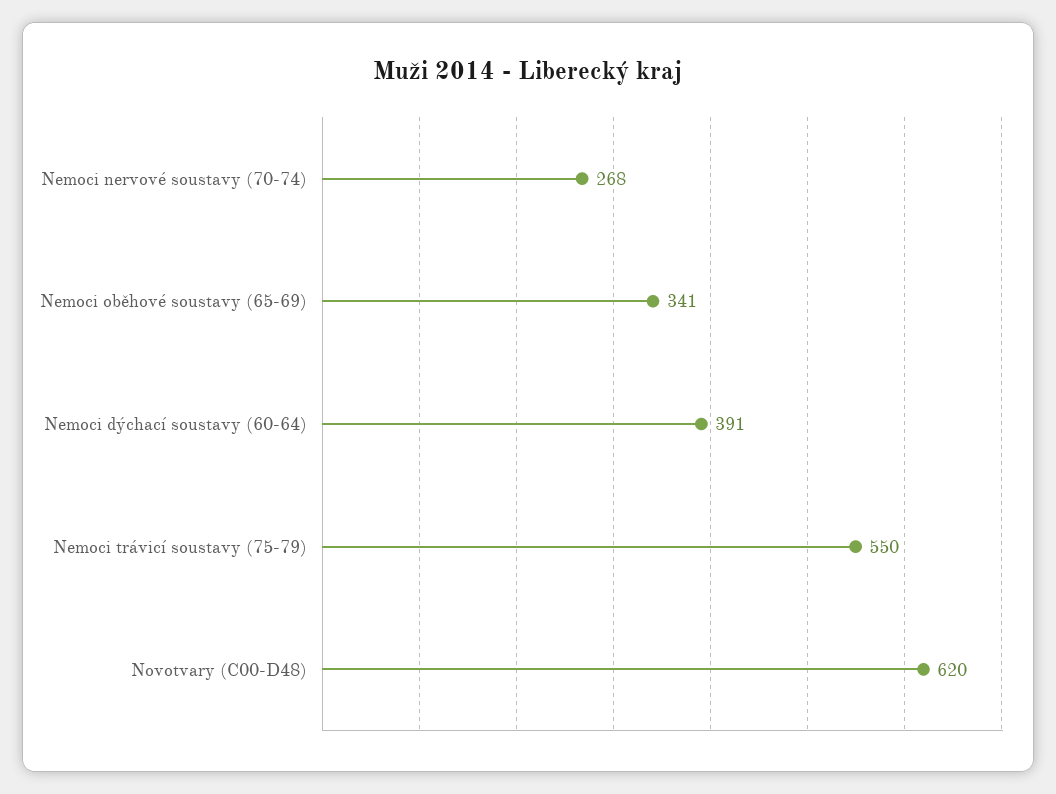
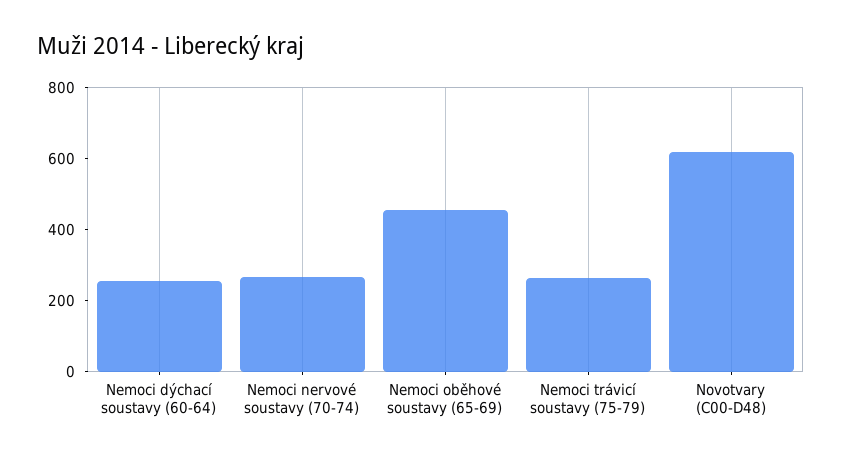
Nemoci oběhové soustavy (65-69): 341 -> 450
Nemoci dýchací soustavy (60-64): 391 -> 250
Nemoci trávicí soustavy (75-79): 550 -> 250

